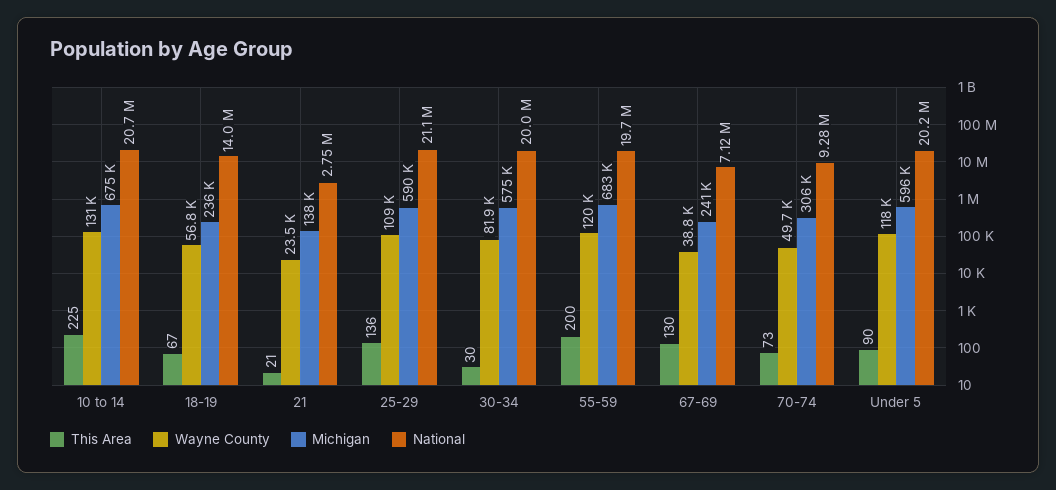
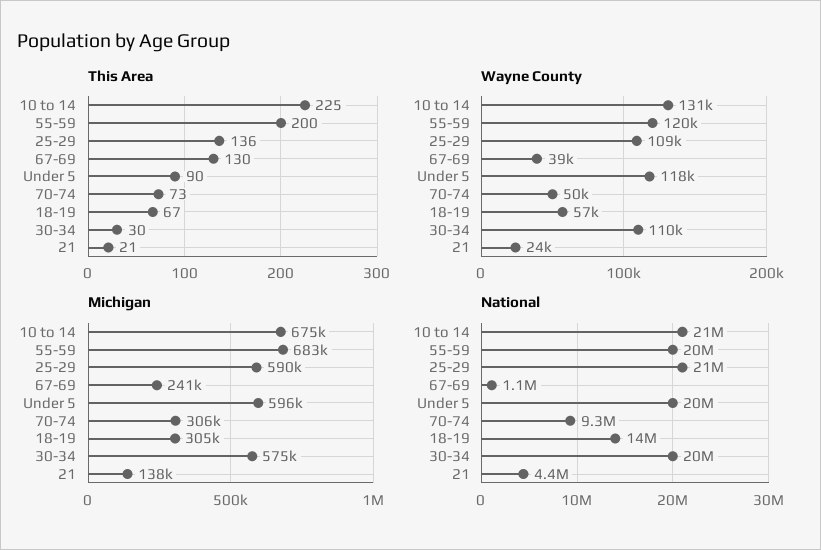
Michigan, 18-19: 236000 -> 305000
National, 21: 2750000 -> 4400000
Wayne County, 30-34: 81900 -> 110000
National, 67-69: 7120000 -> 1100000

